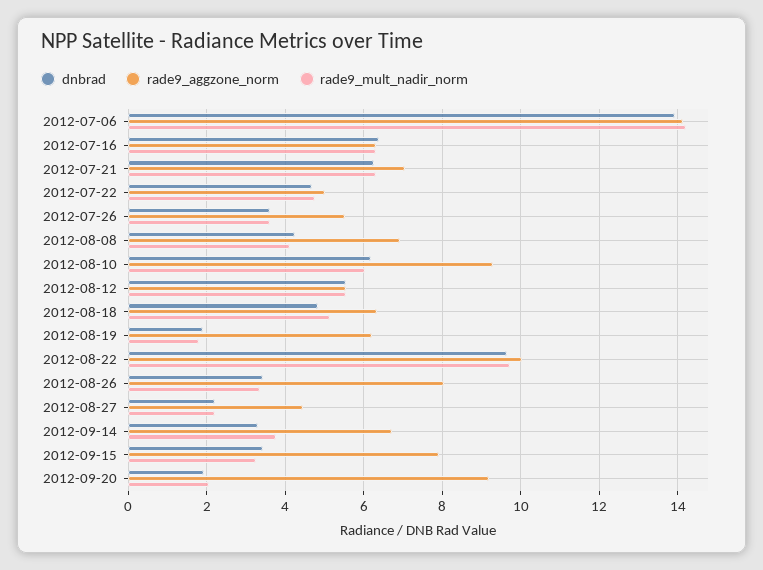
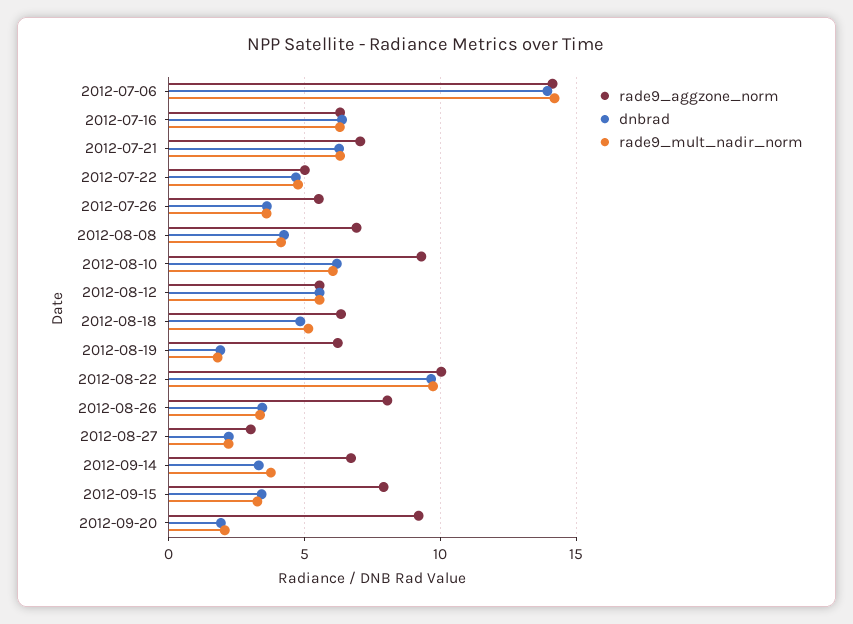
rade9_aggzone_norm, 2012-08-27: 4.4 -> 3

